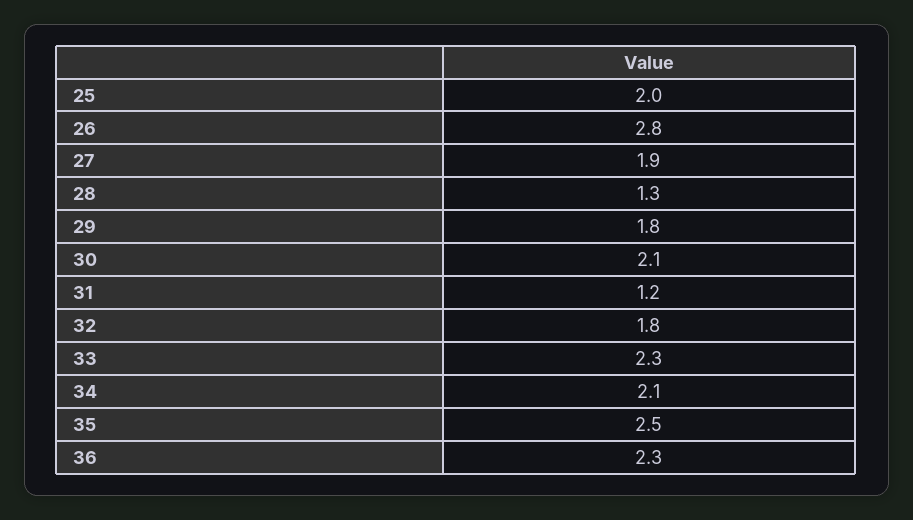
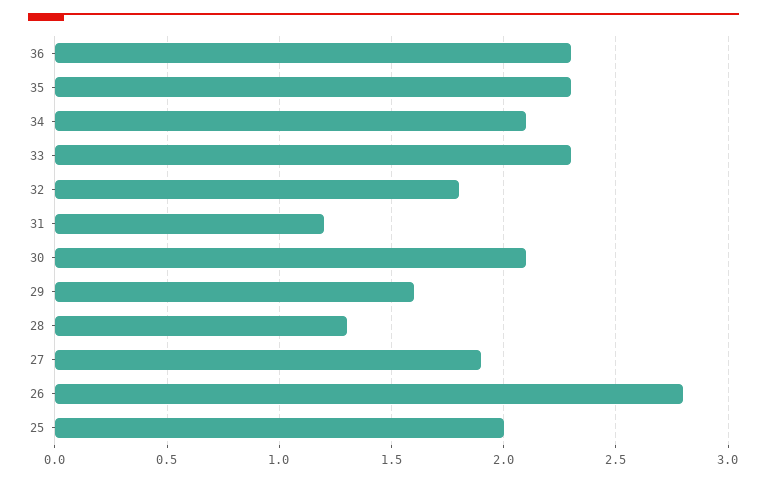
29: 1.8 -> 1.6
35: 2.5 -> 2.3

